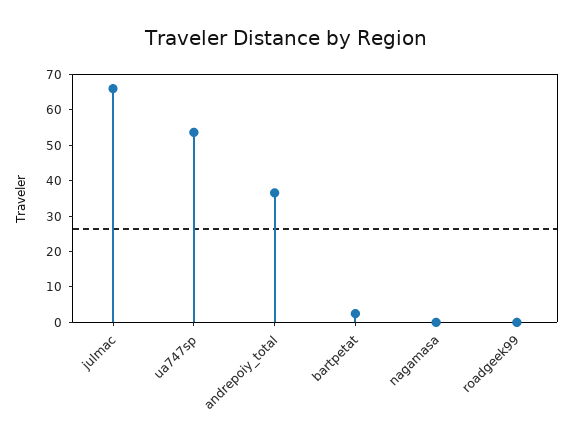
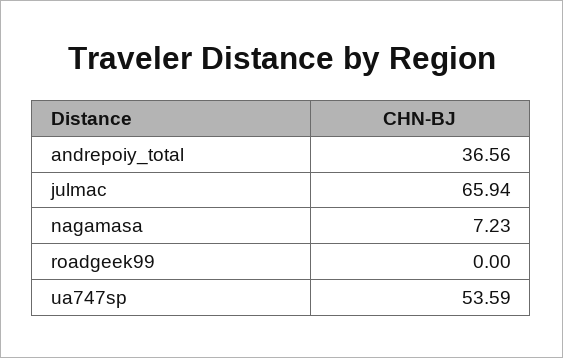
bartpetat: 2.5 -> none
nagamasa: 0 -> 7.23

